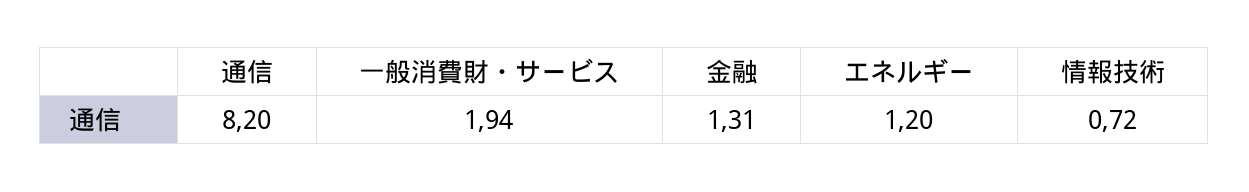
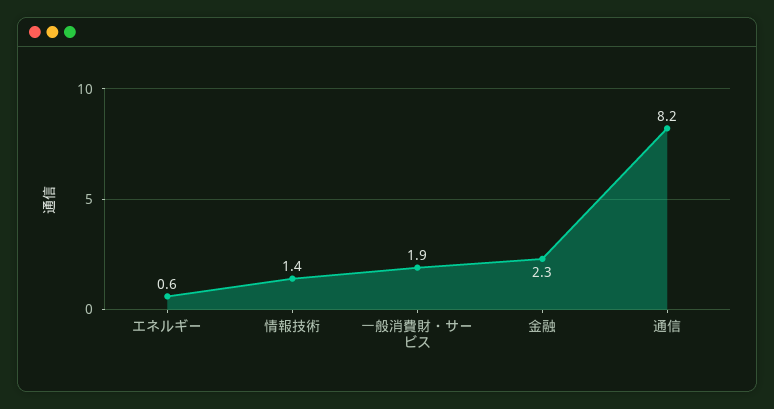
金融: 1.31 -> 2.3
エネルギー: 1.2 -> 0.6
情報技術: 0.72 -> 1.4

